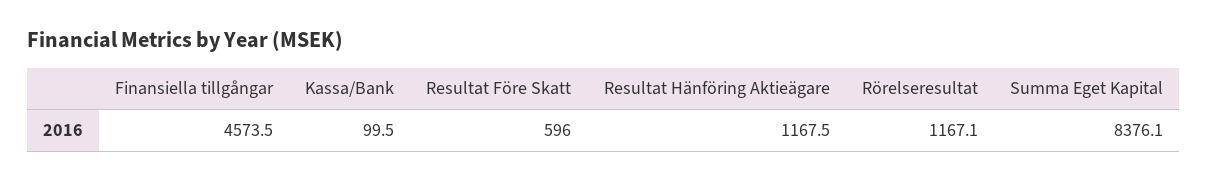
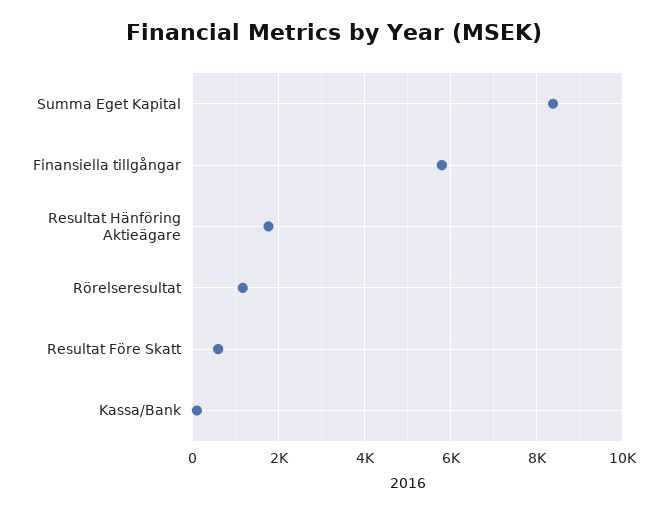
Finansiella tillgångar: 4573.5 -> 5800
Resultat Hänföring Aktieägare: 1167.5 -> 1800

